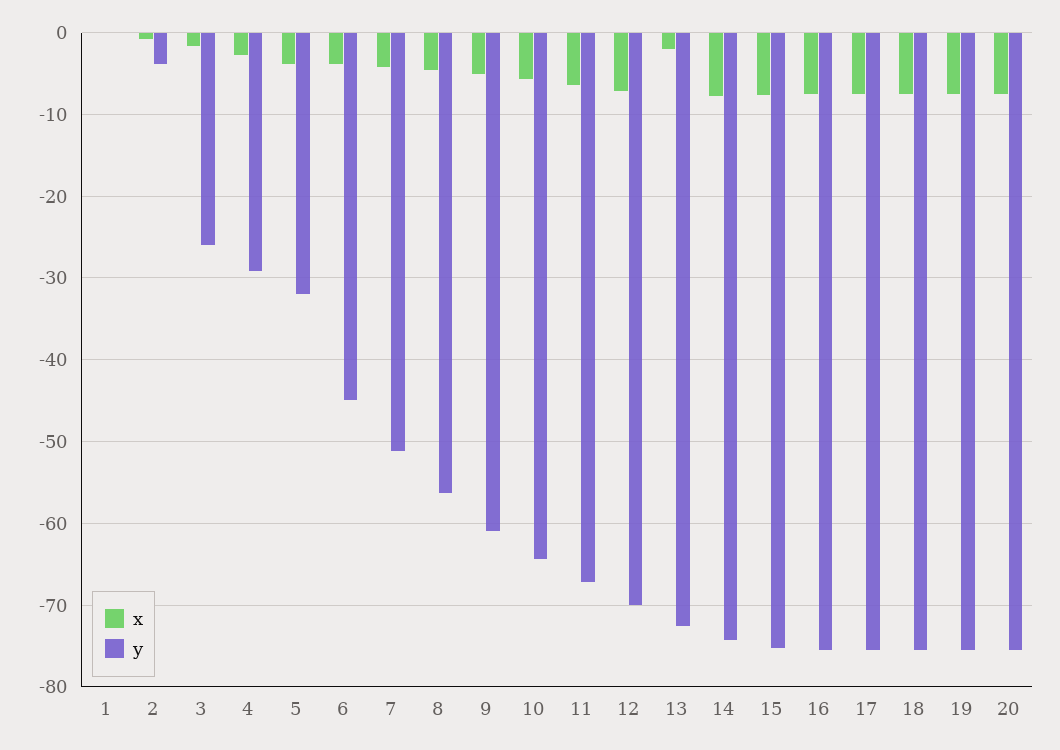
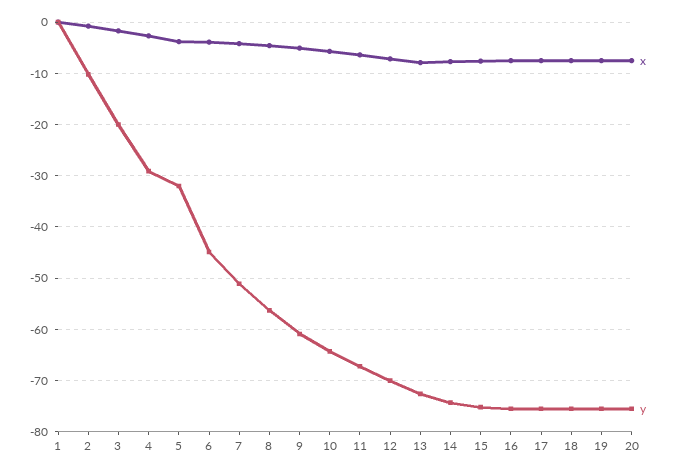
y, 2: -4 -> -10
y, 3: -26 -> -20
x, 13: -2 -> -8

